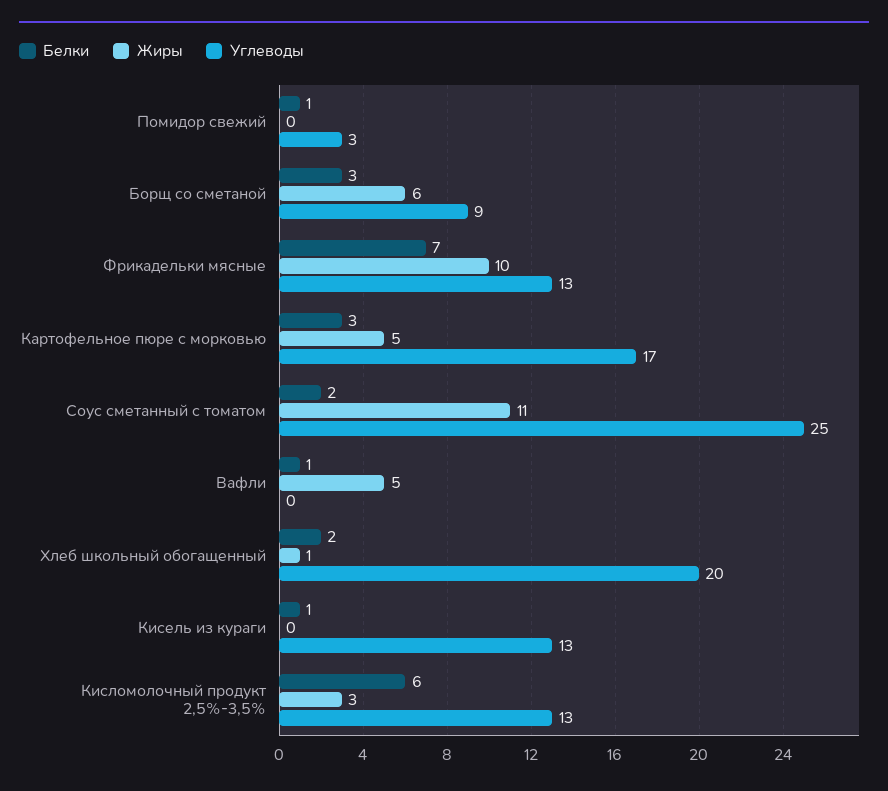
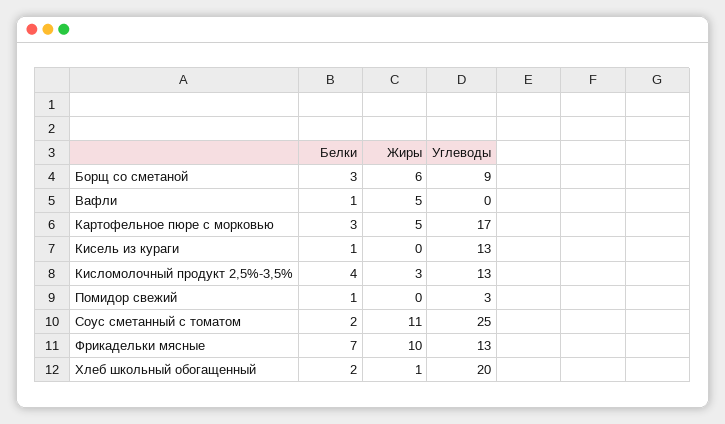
Белки, Кисломолочный продукт 2,5%-3,5%: 6 -> 4

